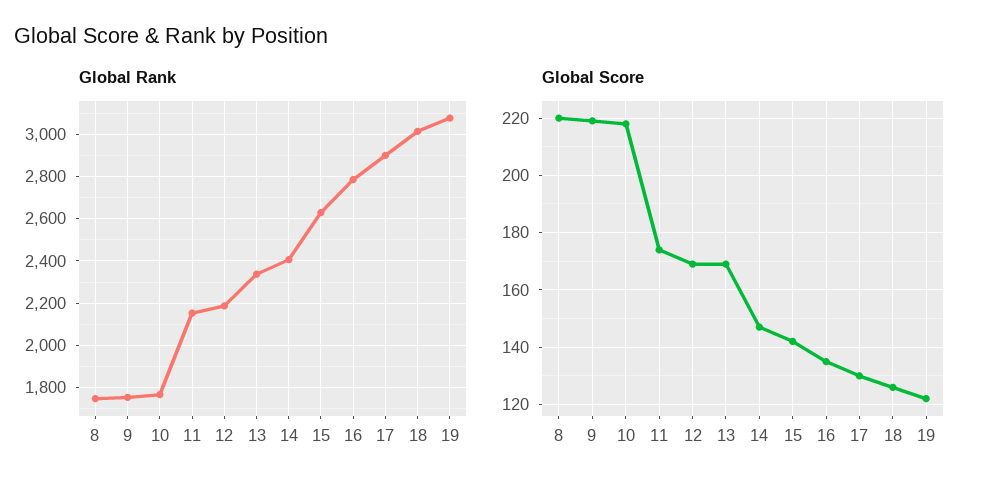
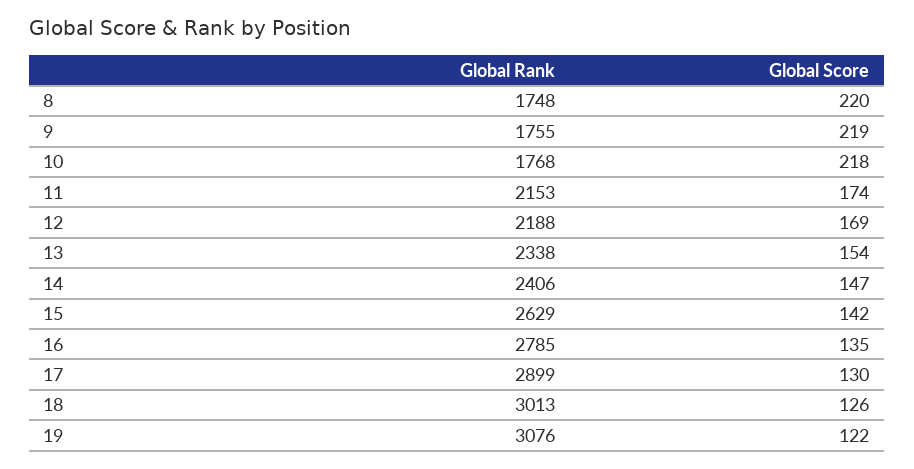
Global Score, 13: 170 -> 154

